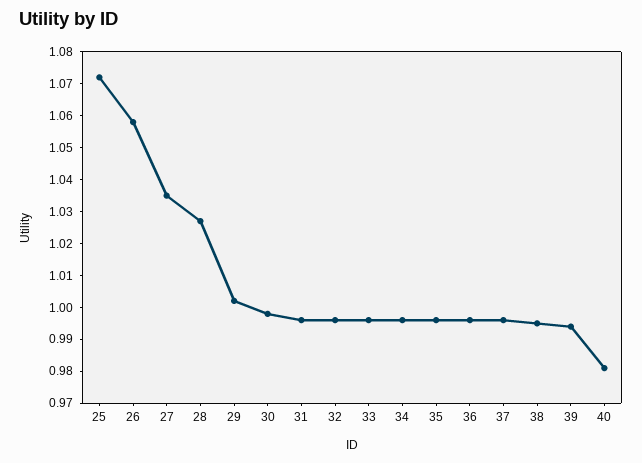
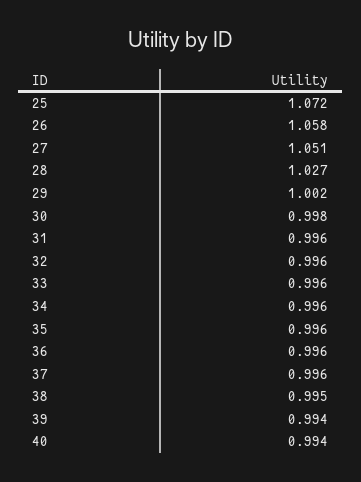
27: 1.035 -> 1.051
40: 0.98 -> 0.994

